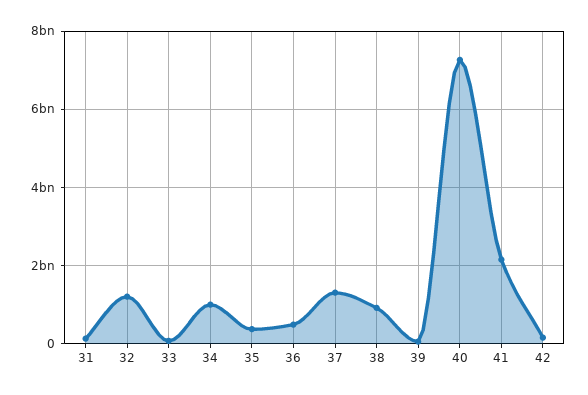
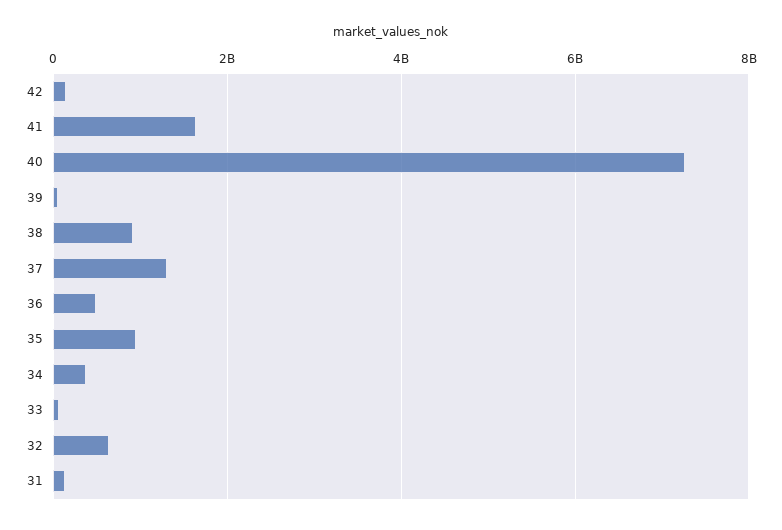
32: 1200000000 -> 600000000
34: 1000000000 -> 400000000
35: 400000000 -> 1000000000
41: 2200000000 -> 1600000000

